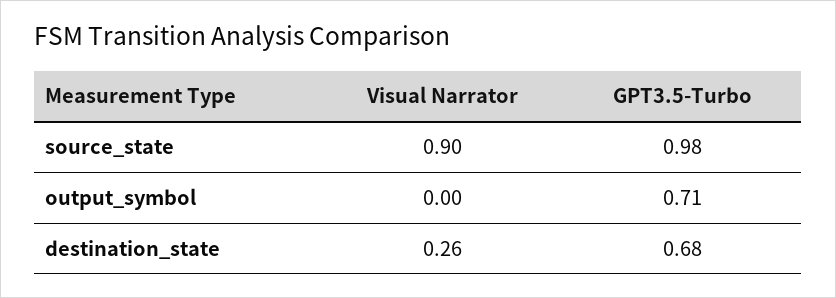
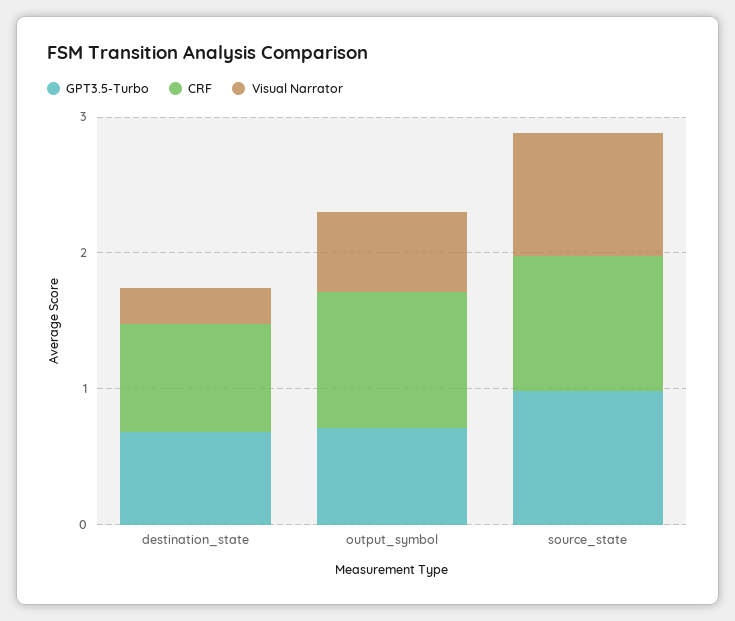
Visual Narrator, output_symbol: 0 -> 0.6
CRF, destination_state: none -> 0.8
CRF, output_symbol: none -> 1
CRF, source_state: none -> 1

